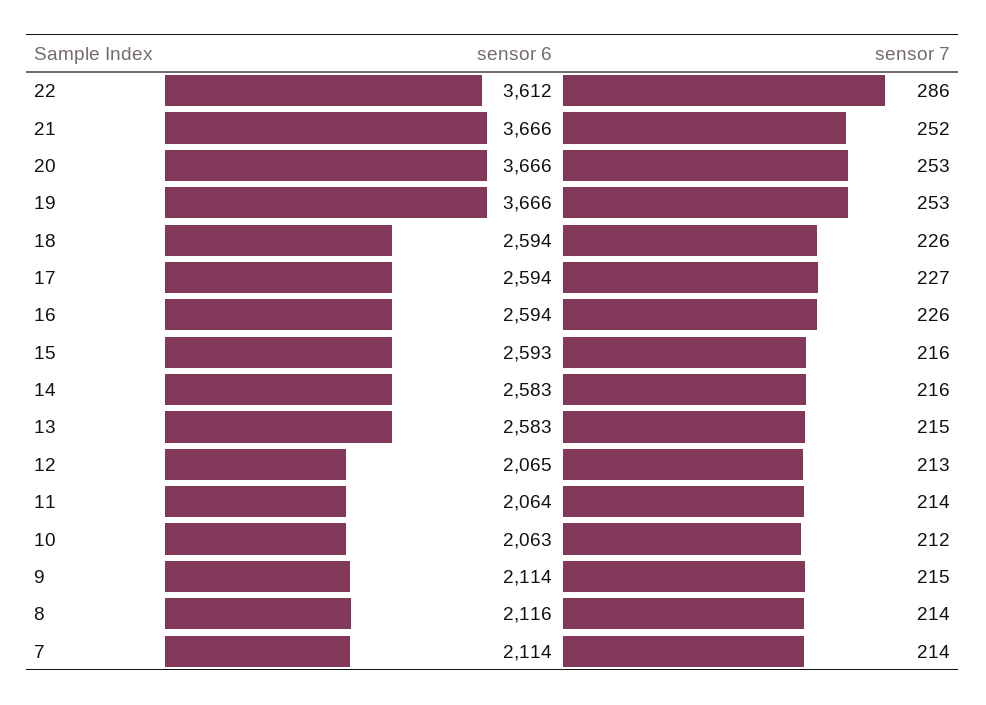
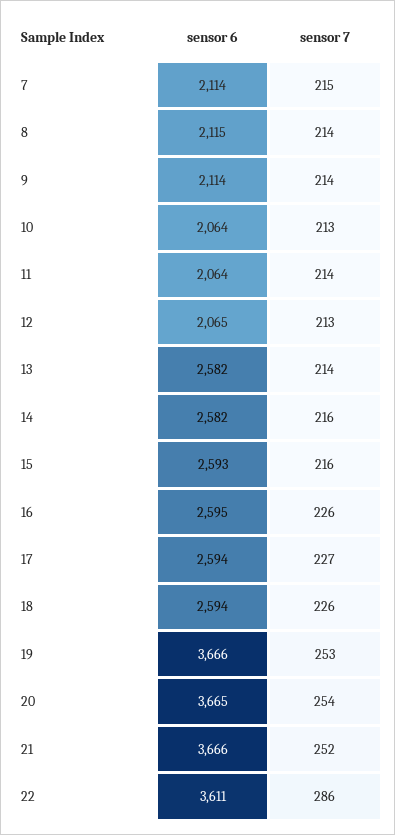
sensor 6, 22: 3612 -> 3611
sensor 6, 20: 3666 -> 3665
sensor 7, 20: 253 -> 254
sensor 6, 16: 2594 -> 2595
sensor 6, 14: 2583 -> 2582
sensor 6, 13: 2583 -> 2582
sensor 7, 13: 215 -> 214
sensor 6, 10: 2063 -> 2064
sensor 7, 10: 212 -> 213
sensor 7, 9: 215 -> 214
sensor 6, 8: 2116 -> 2115
sensor 7, 7: 214 -> 215

